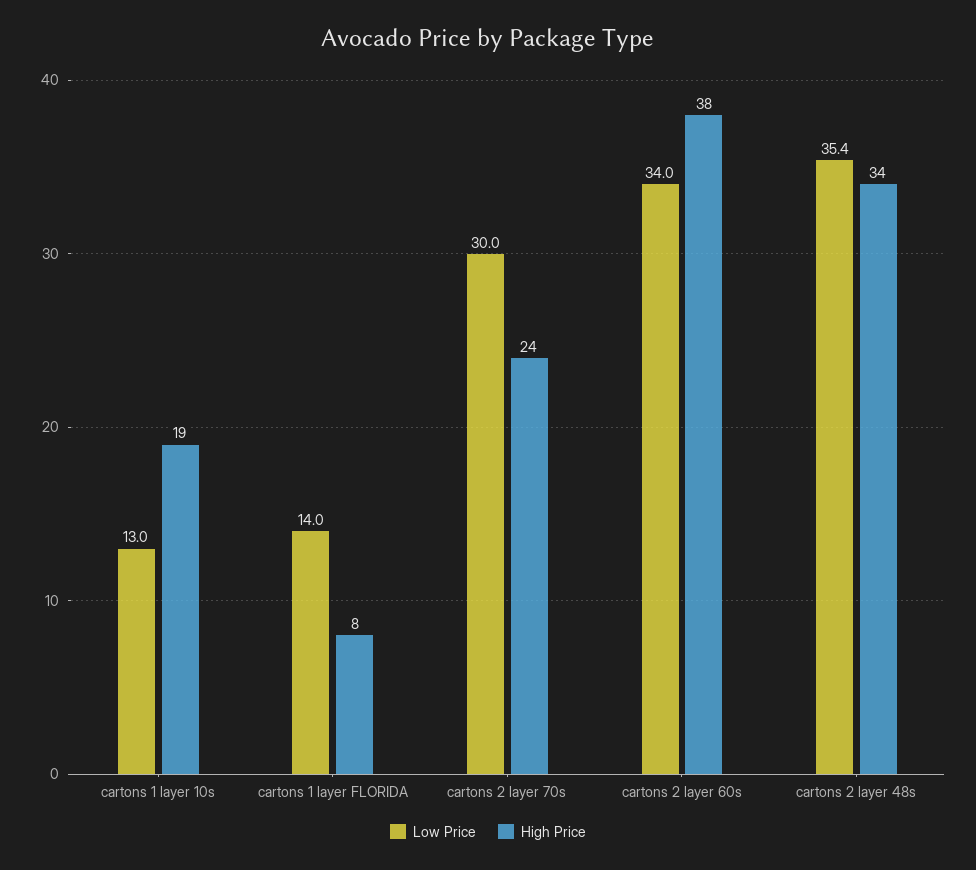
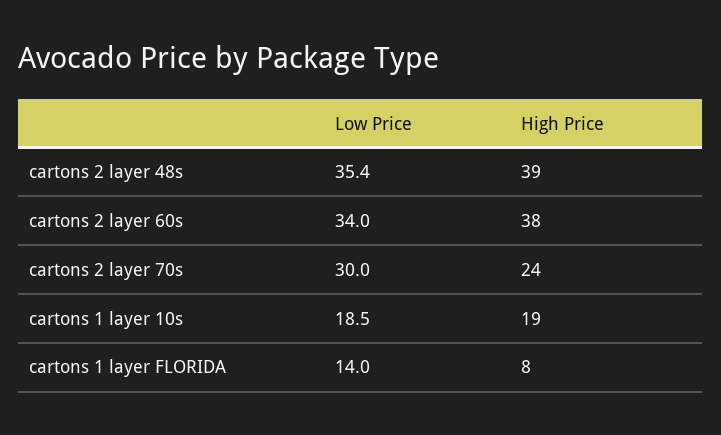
Low Price, cartons 1 layer 10s: 13 -> 18.5
High Price, cartons 2 layer 48s: 34 -> 39

